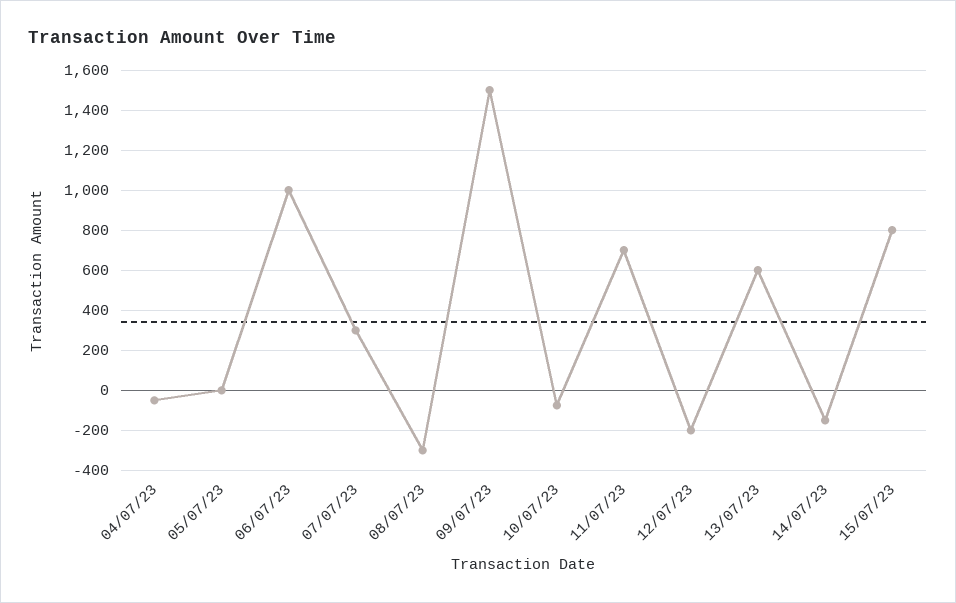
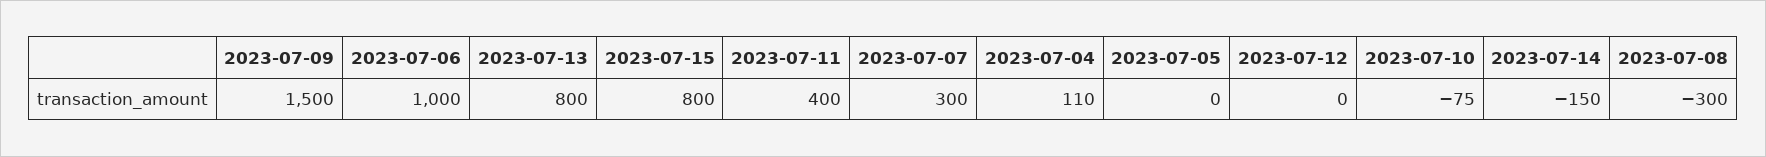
04/07/23: -50 -> 110
11/07/23: 700 -> 400
12/07/23: -200 -> 0
13/07/23: 600 -> 800

